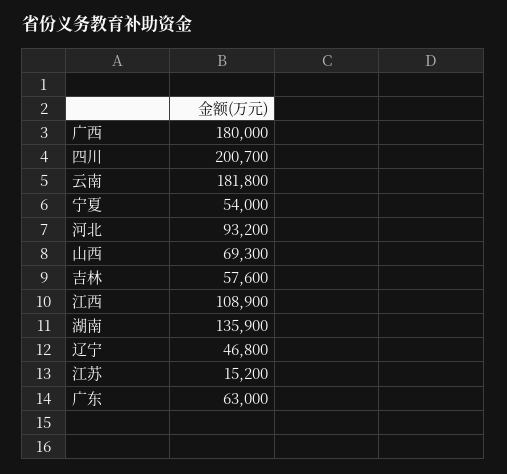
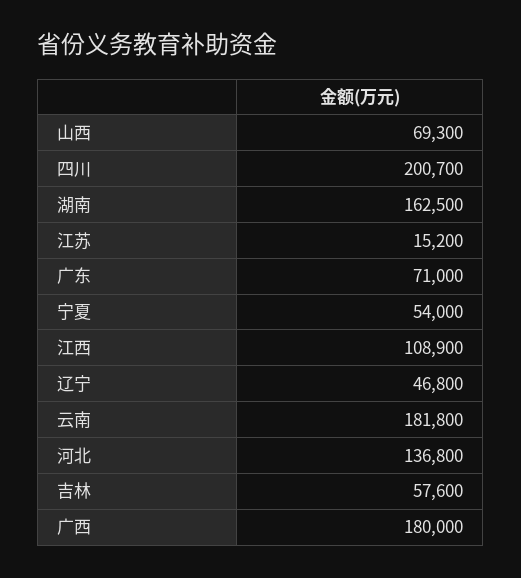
河北: 93200 -> 136800
湖南: 135900 -> 162500
广东: 63000 -> 71000

